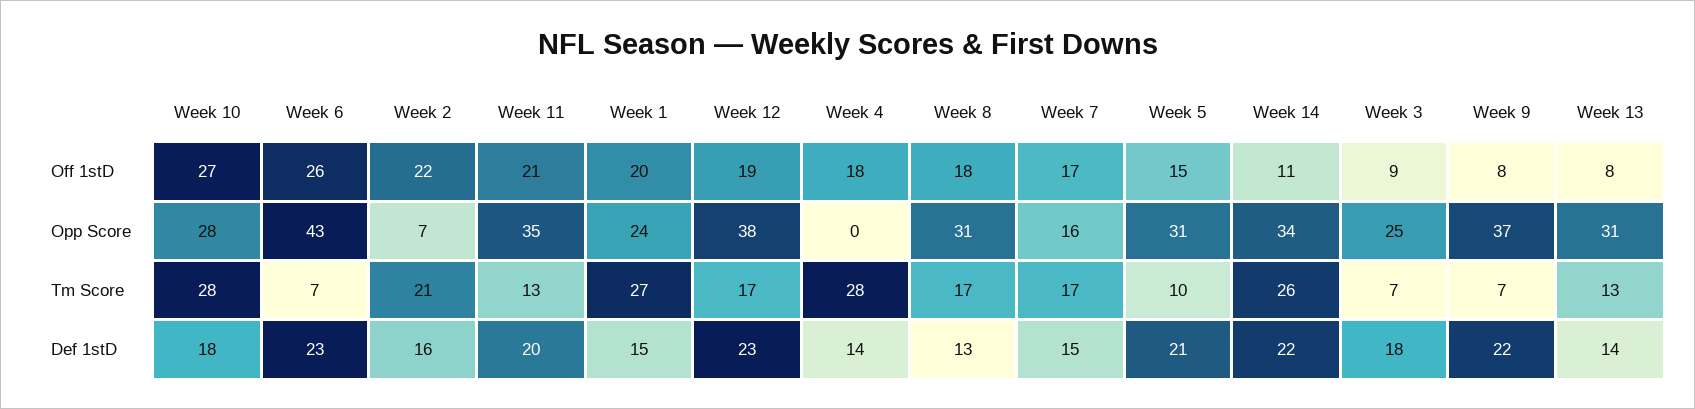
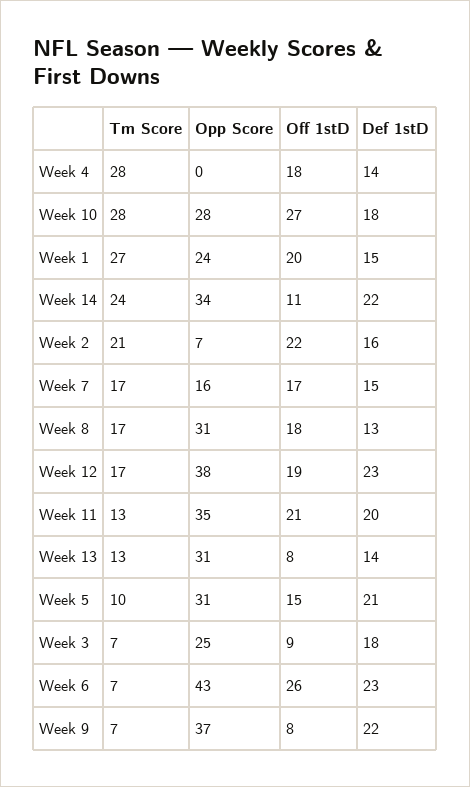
Week 14, Tm Score: 26 -> 24

